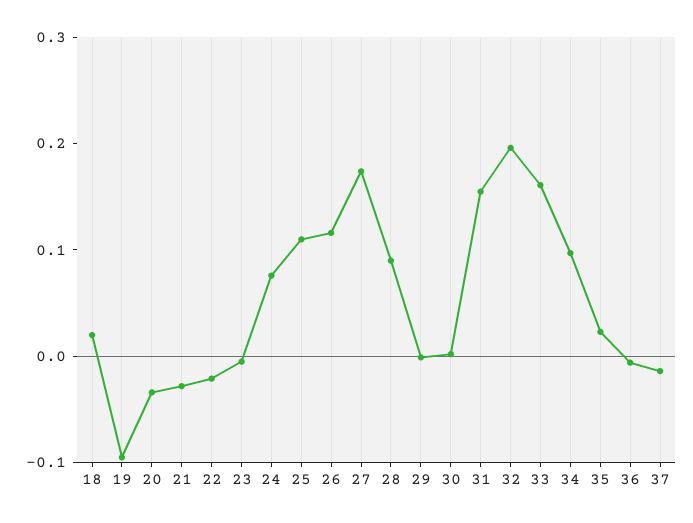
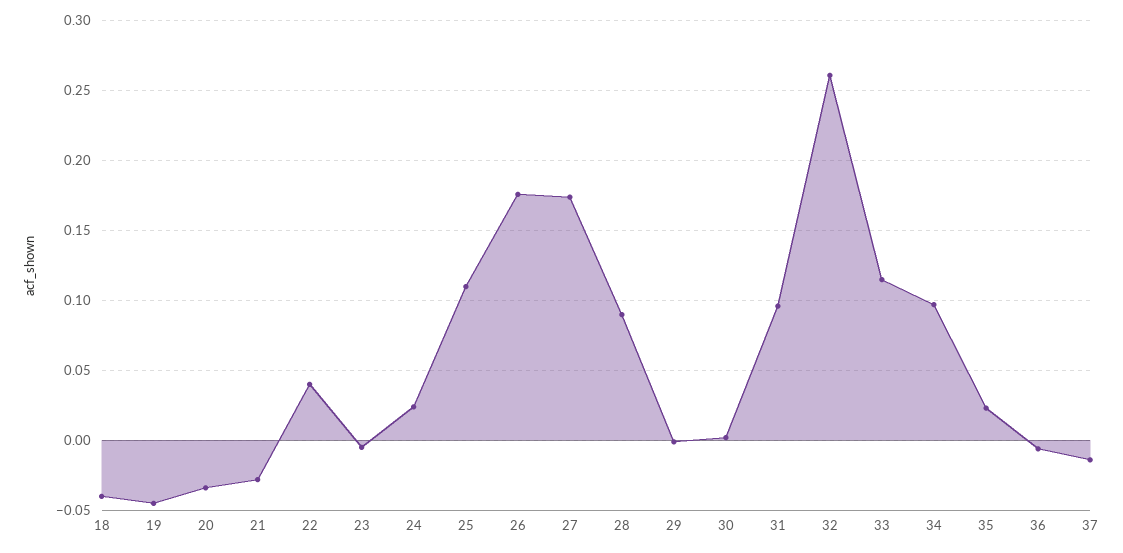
18: 0.02 -> -0.04
19: -0.1 -> -0.045
22: -0.02 -> 0.04
24: 0.08 -> 0.025
26: 0.12 -> 0.175
31: 0.16 -> 0.095
32: 0.2 -> 0.26
33: 0.16 -> 0.115

